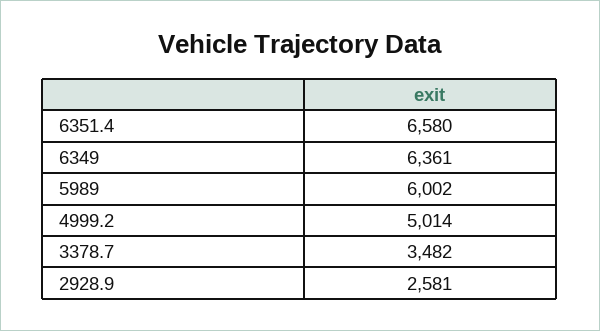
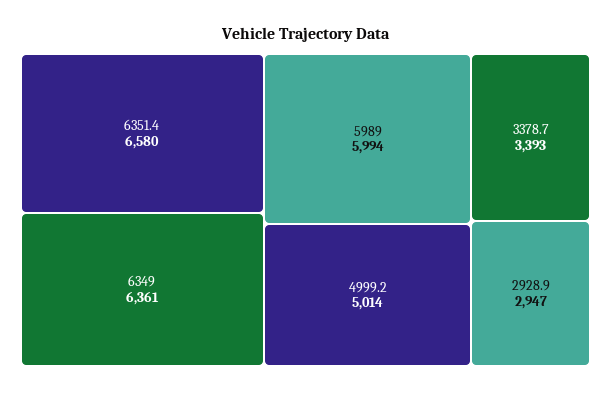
5989: 6002 -> 5994
3378.7: 3482 -> 3393
2928.9: 2581 -> 2947

